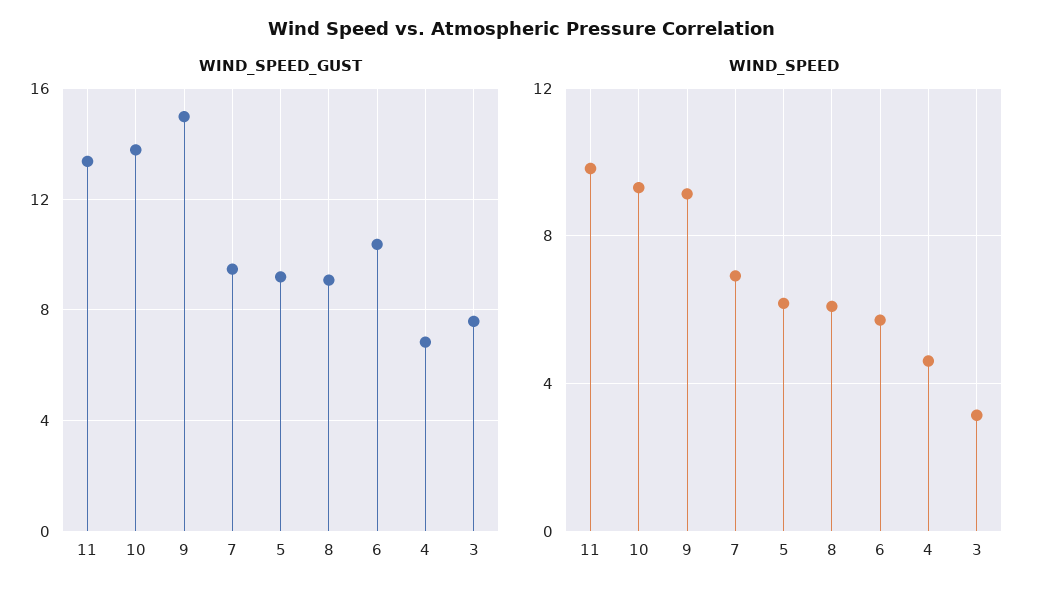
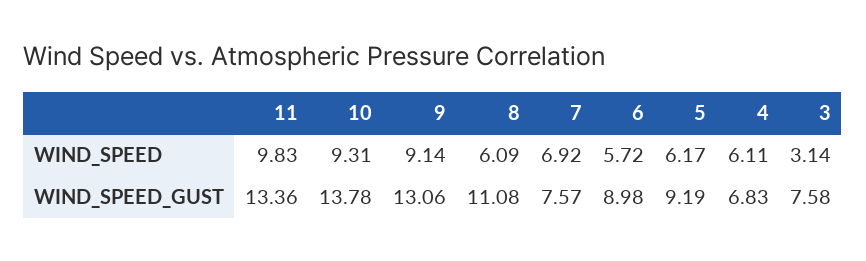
WIND_SPEED_GUST, 9: 15 -> 13.06
WIND_SPEED_GUST, 7: 9.5 -> 7.57
WIND_SPEED_GUST, 8: 9 -> 11.08
WIND_SPEED_GUST, 6: 10.5 -> 8.98
WIND_SPEED, 4: 4.5 -> 6.11

